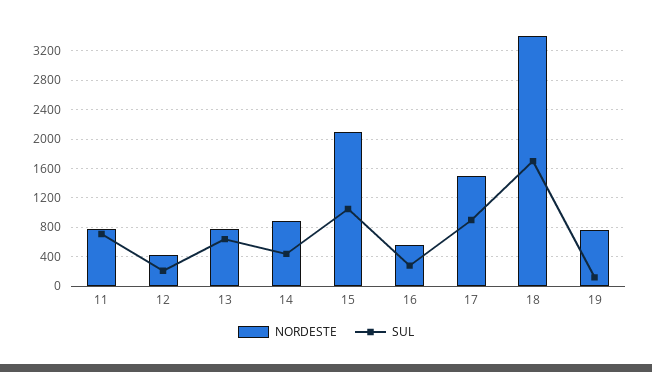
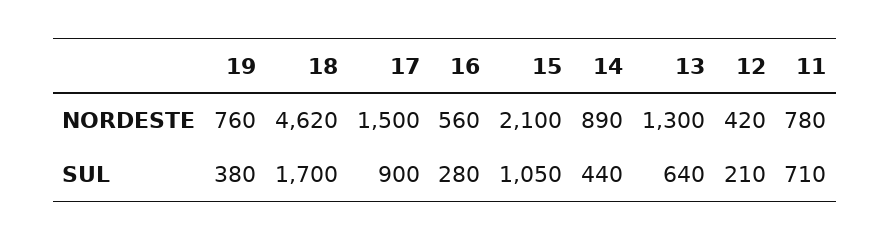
NORDESTE, 13: 800 -> 1300
NORDESTE, 18: 3400 -> 4620
SUL, 19: 100 -> 380

